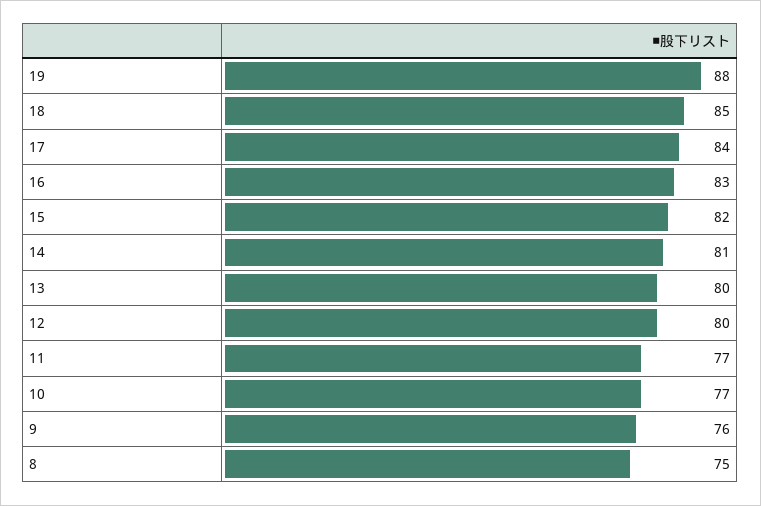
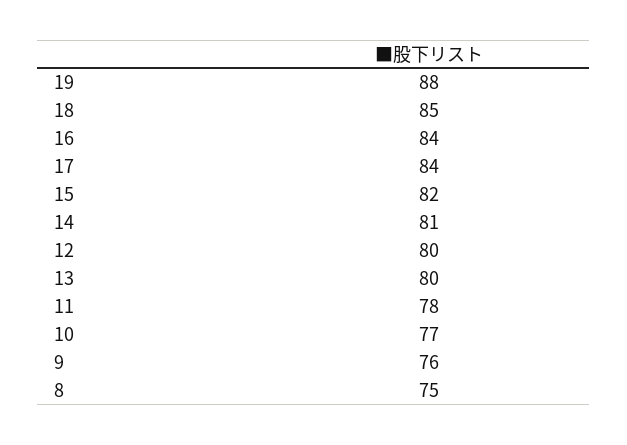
16: 83 -> 84
11: 77 -> 78

